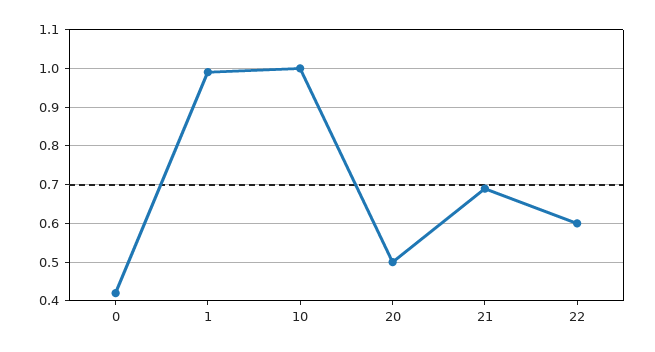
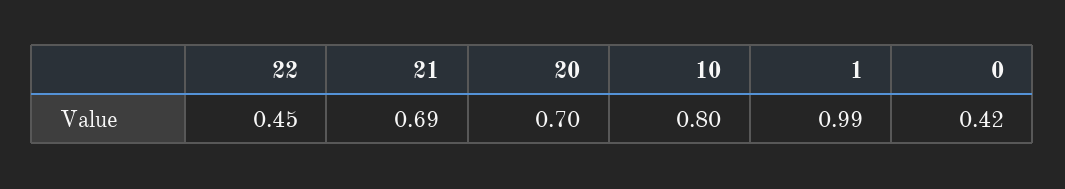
10: 1 -> 0.8
20: 0.5 -> 0.7
22: 0.6 -> 0.45

